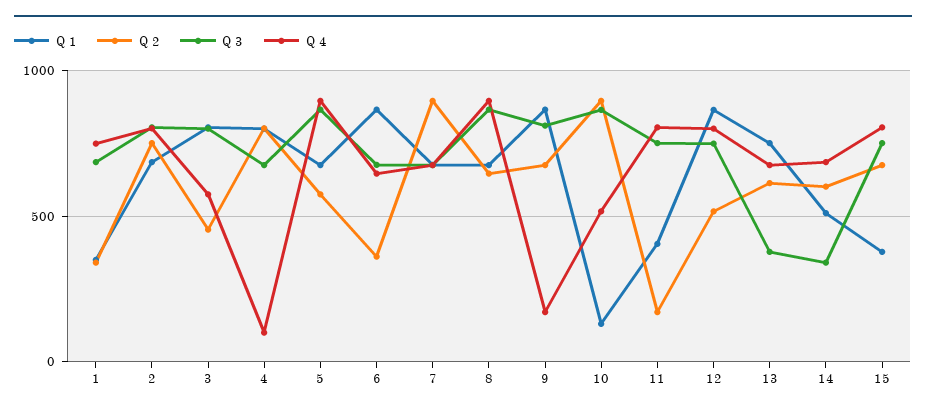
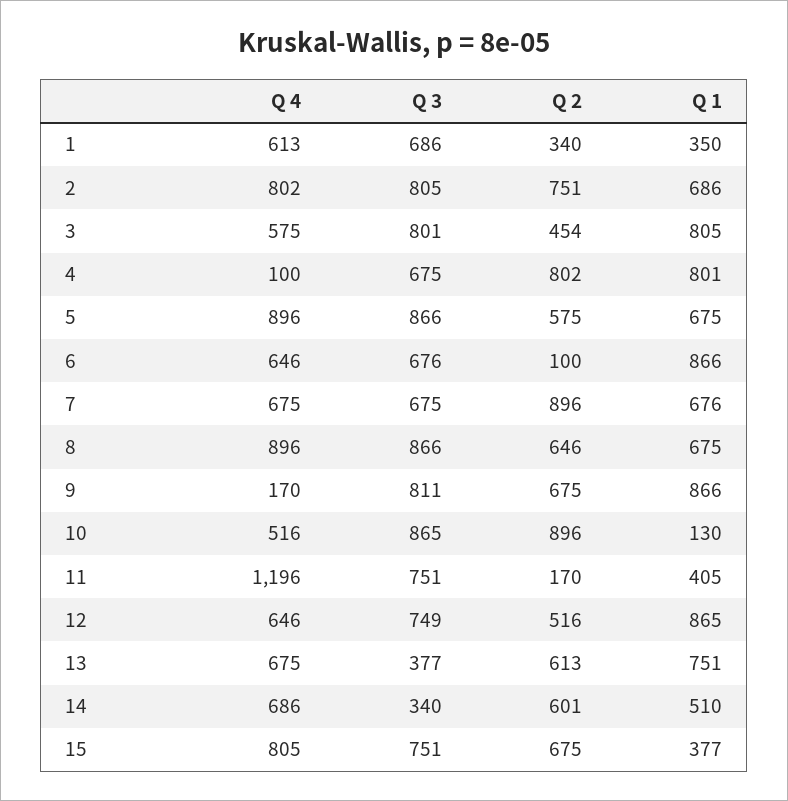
Q 4, 1: 750 -> 613
Q 2, 6: 350 -> 100
Q 4, 11: 800 -> 1196
Q 4, 12: 800 -> 646

